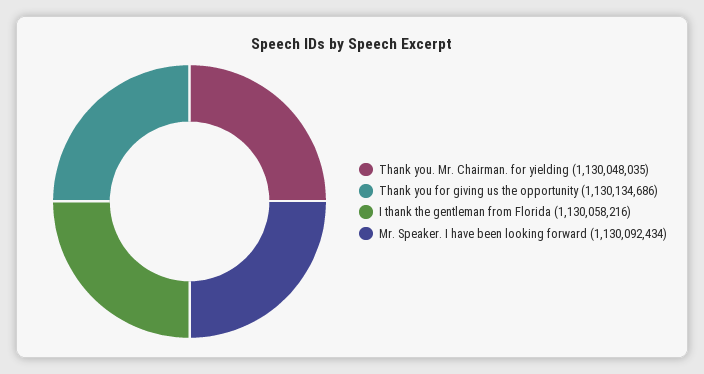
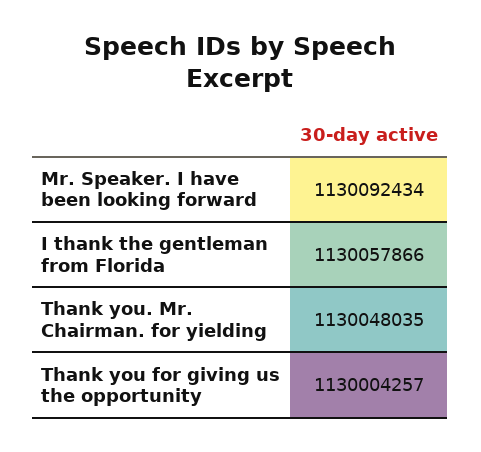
Thank you for giving us the opportunity: 1130134686 -> 1130004257
I thank the gentleman from Florida: 1130058216 -> 1130057866

